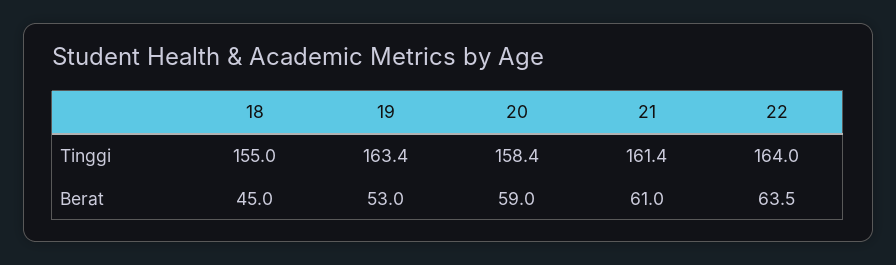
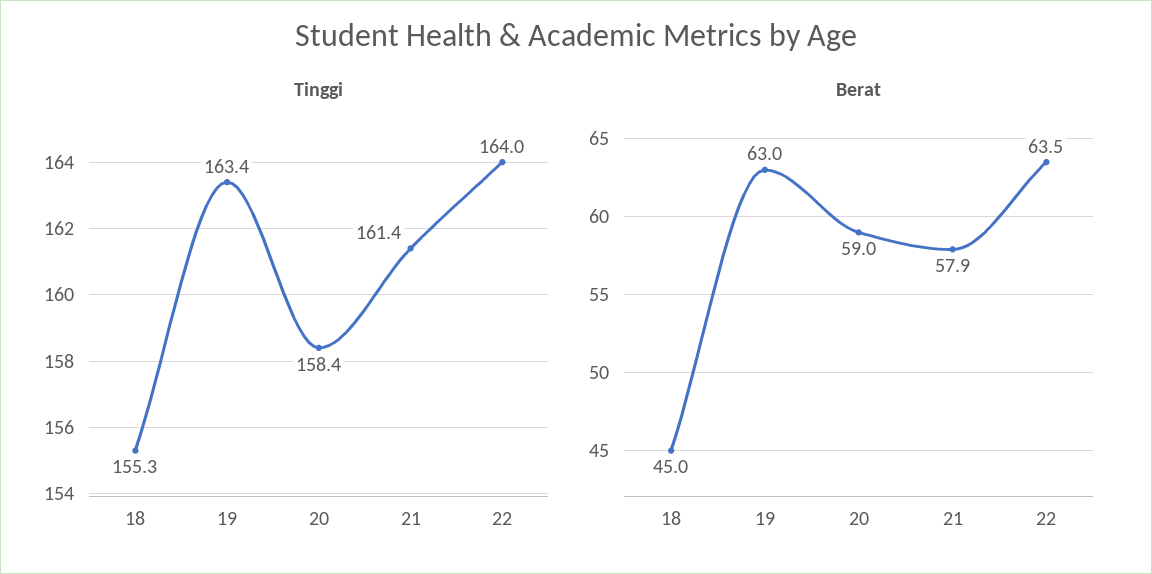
Tinggi, 18: 155 -> 155.3
Berat, 19: 53 -> 63
Berat, 21: 61 -> 57.9

